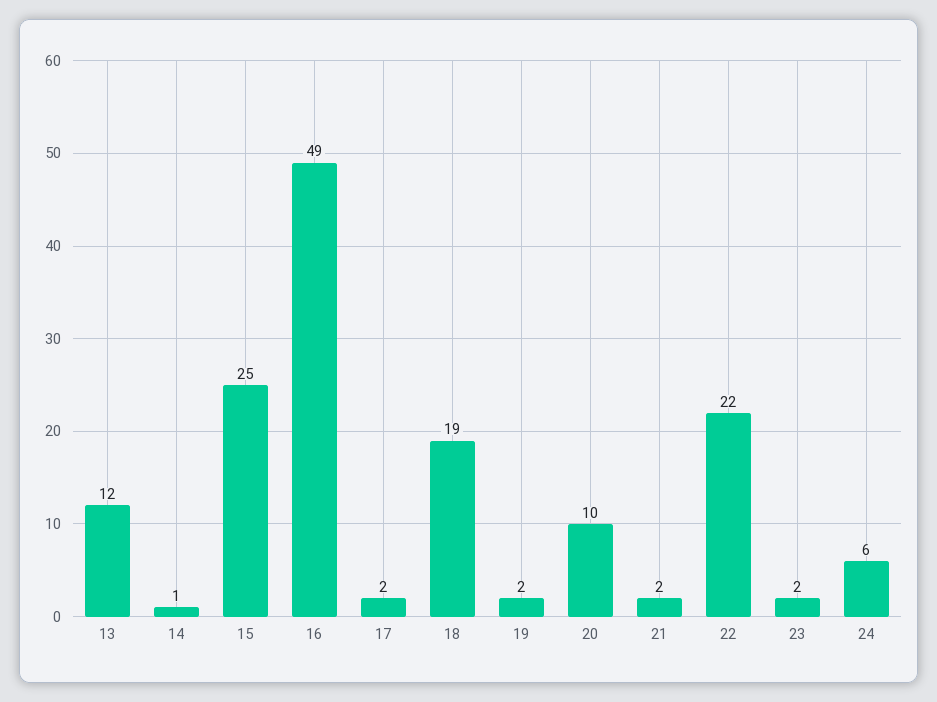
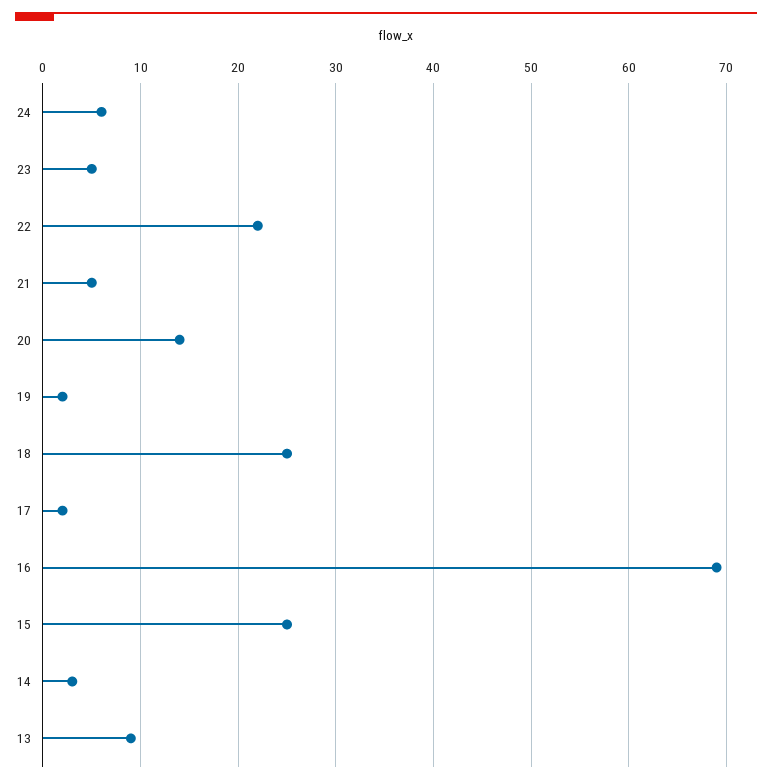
13: 12 -> 9
14: 1 -> 3
16: 49 -> 69
18: 19 -> 25
20: 10 -> 14
21: 2 -> 5
23: 2 -> 5

